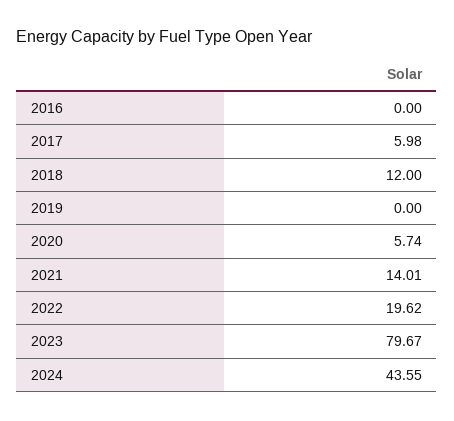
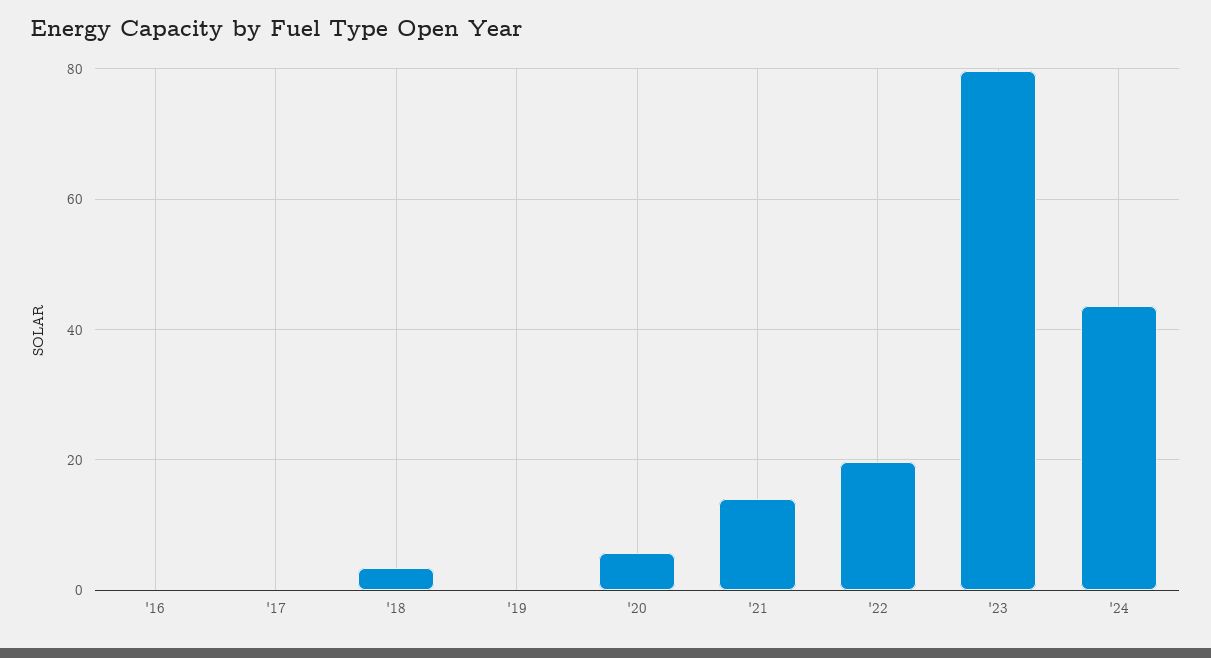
2017: 5.98 -> 0
2018: 12 -> 4

